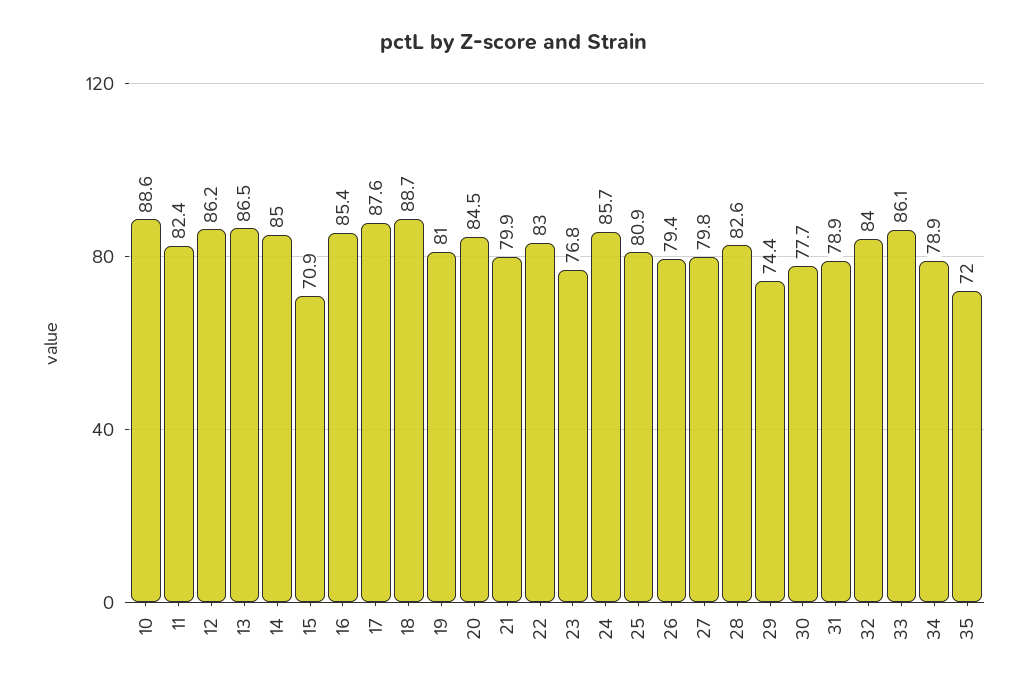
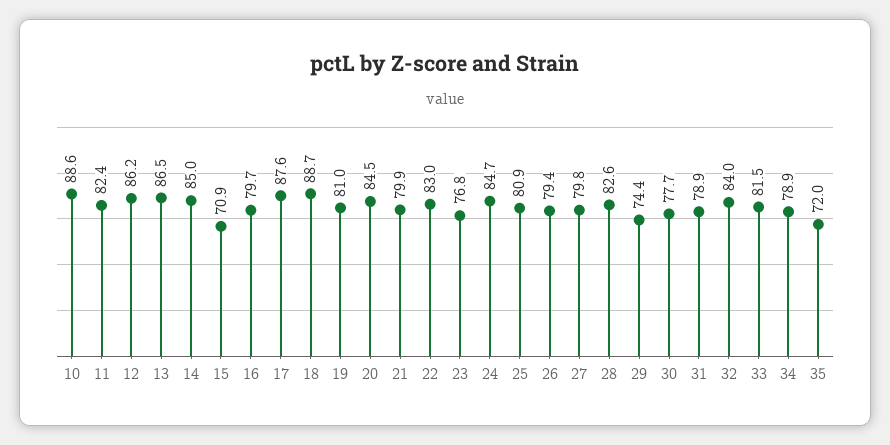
16: 85.4 -> 79.7
24: 85.7 -> 84.7
33: 86.1 -> 81.5

